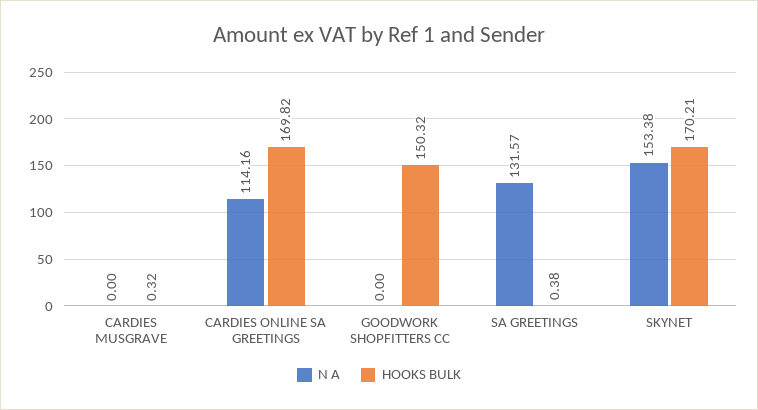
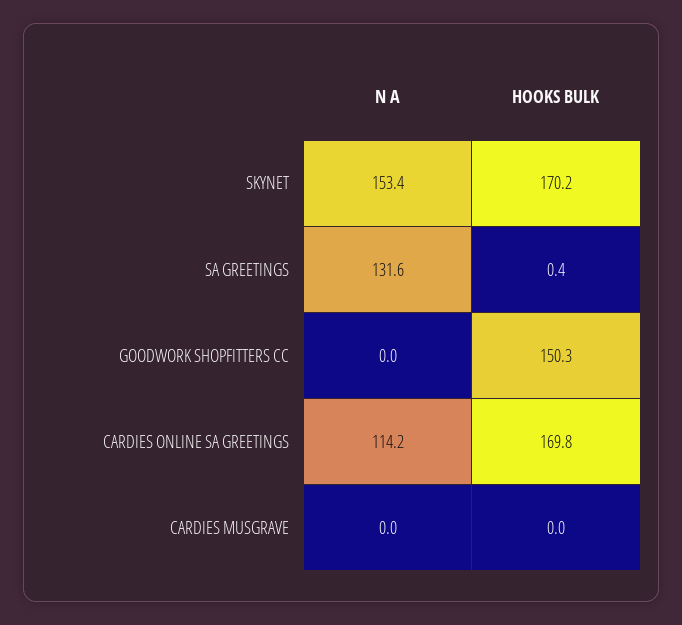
HOOKS BULK, CARDIES MUSGRAVE: 0.32 -> 0

